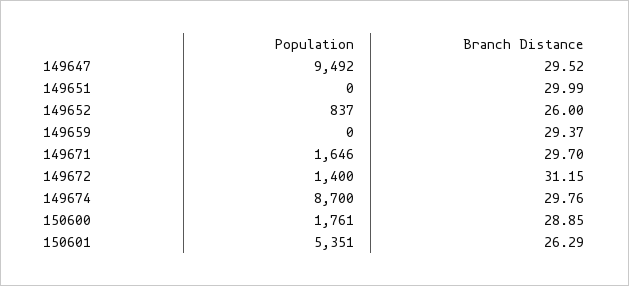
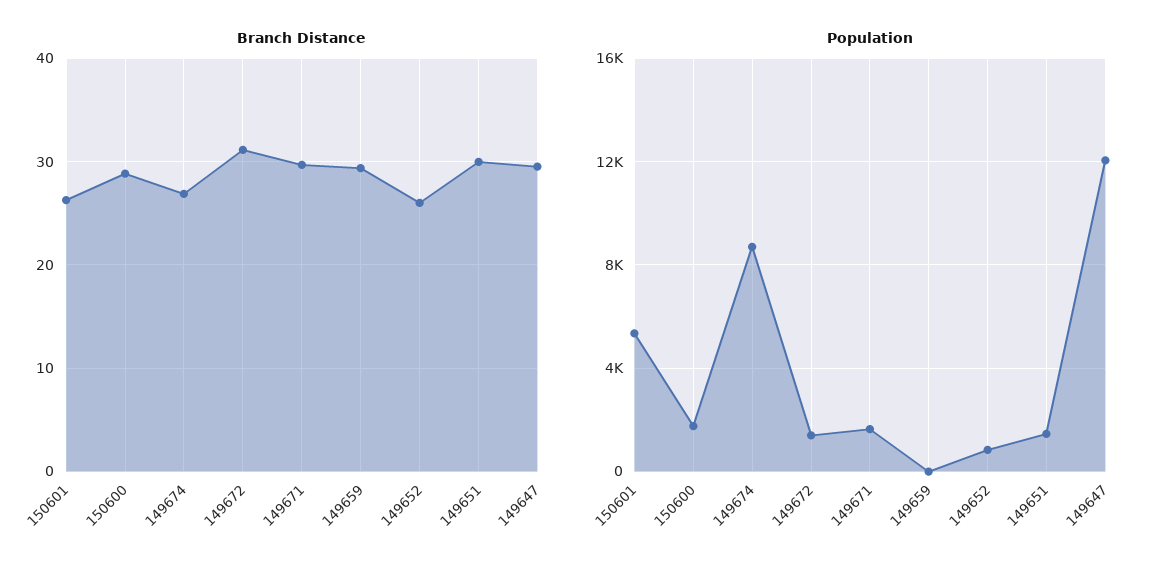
Population, 149647: 9492 -> 12000
Population, 149651: 0 -> 1500
Branch Distance, 149674: 29.76 -> 27

